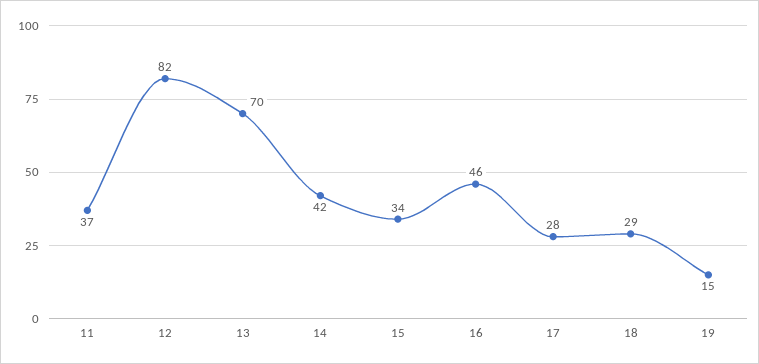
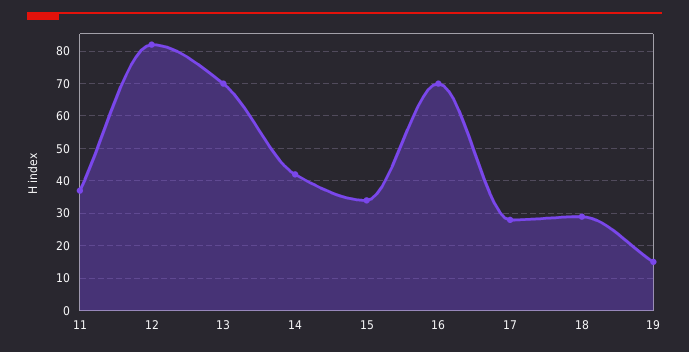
16: 46 -> 70

